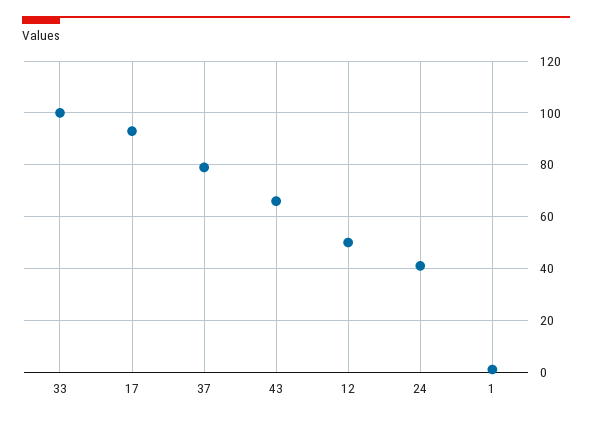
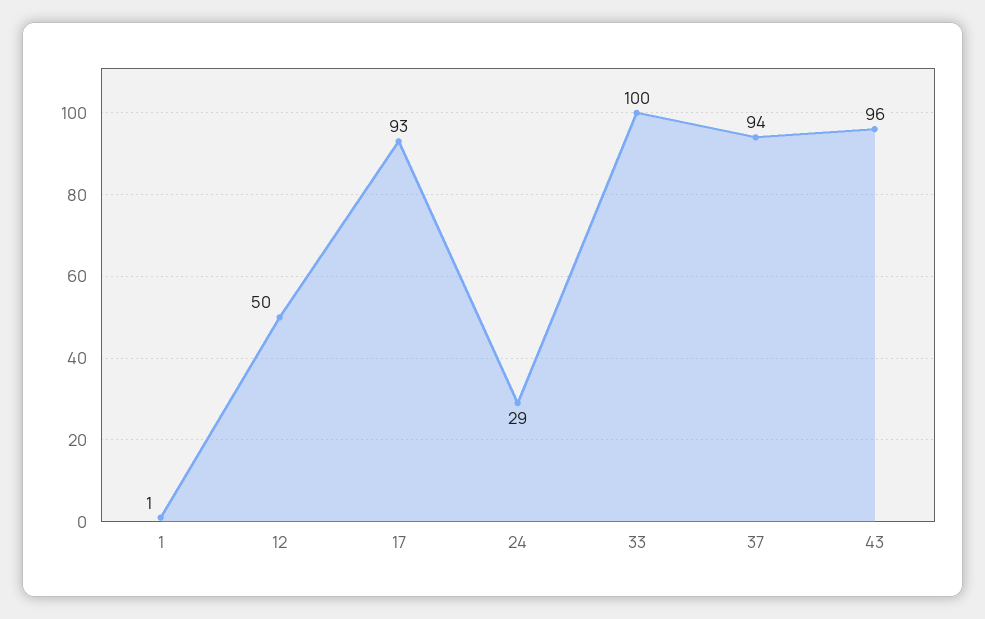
37: 80 -> 94
43: 65 -> 96
24: 40 -> 29

